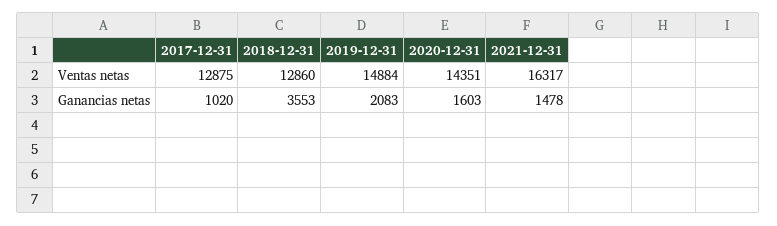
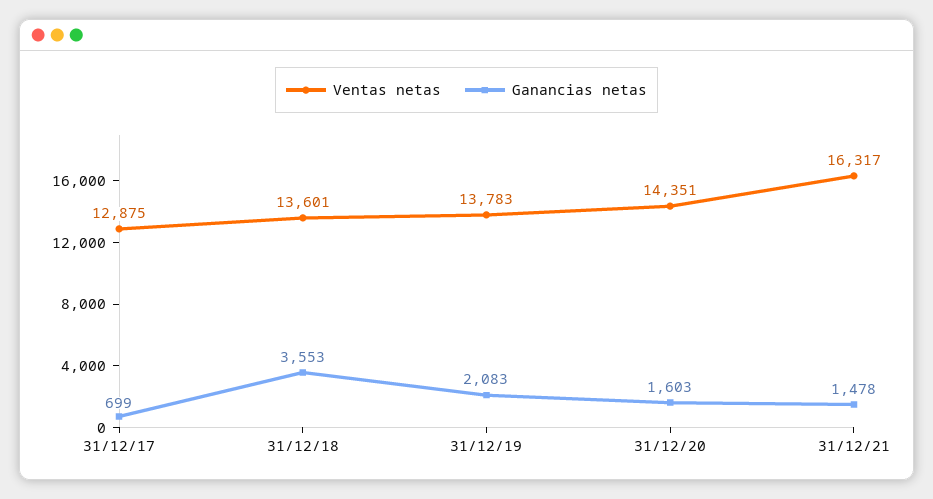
Ventas netas, 2018-12-31: 12860 -> 13601
Ventas netas, 2019-12-31: 14884 -> 13783
Ganancias netas, 2017-12-31: 1020 -> 699

